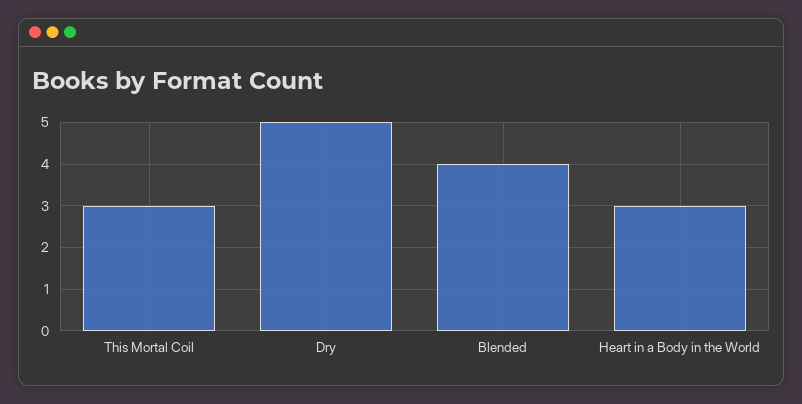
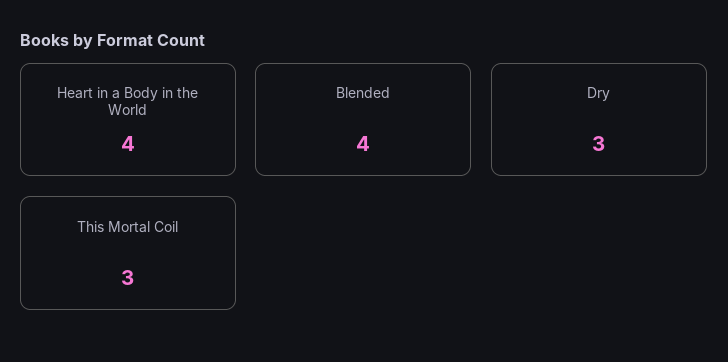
Dry: 5 -> 3
Heart in a Body in the World: 3 -> 4

